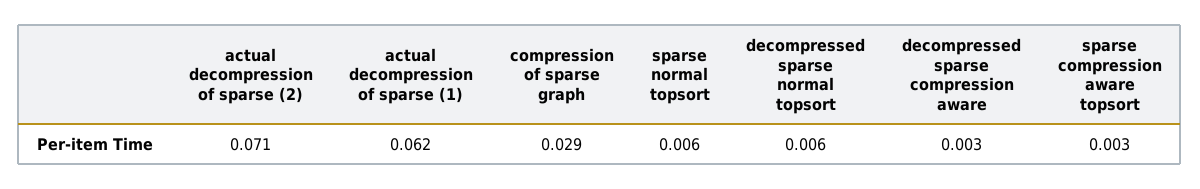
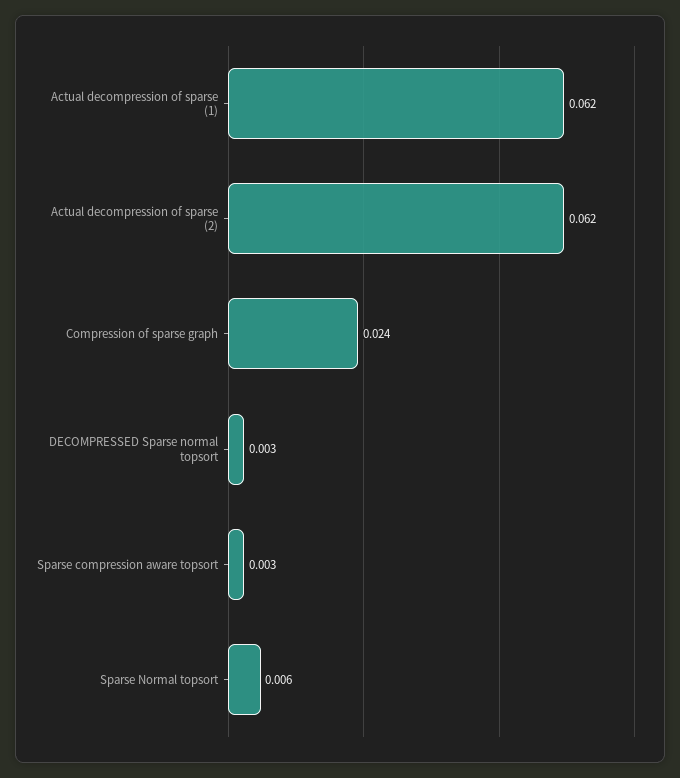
actual decompression of sparse (2): 0.071 -> 0.062
compression of sparse graph: 0.029 -> 0.024
decompressed sparse normal topsort: 0.006 -> 0.003
decompressed sparse compression aware: 0.003 -> none

